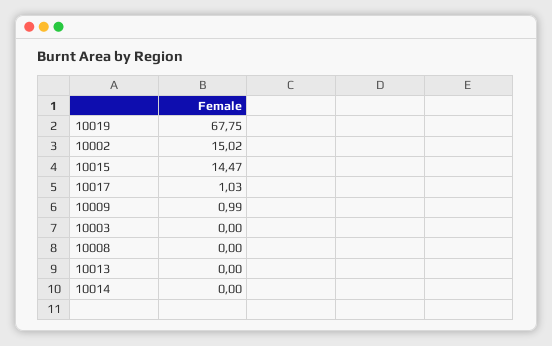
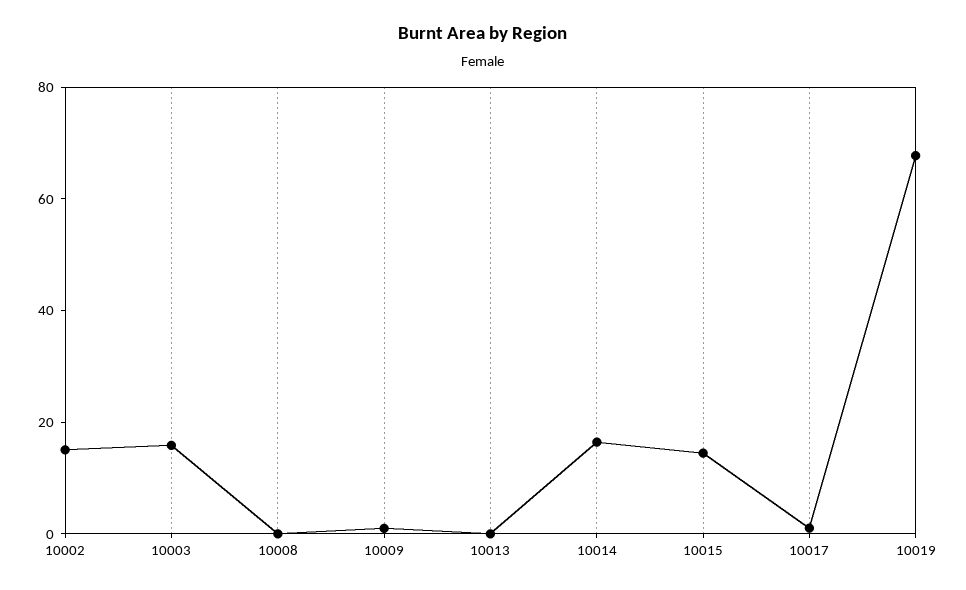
10003: 0 -> 15
10014: 0 -> 15

